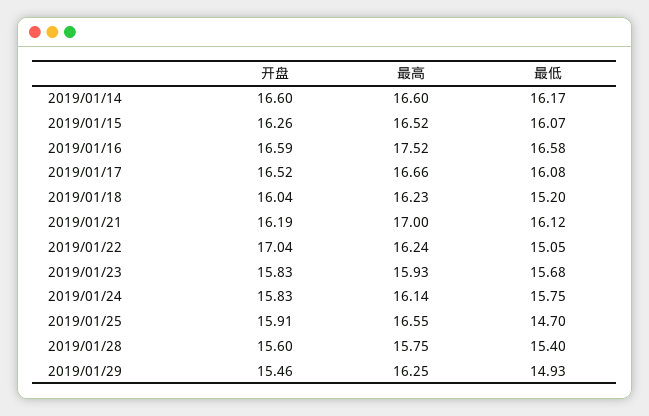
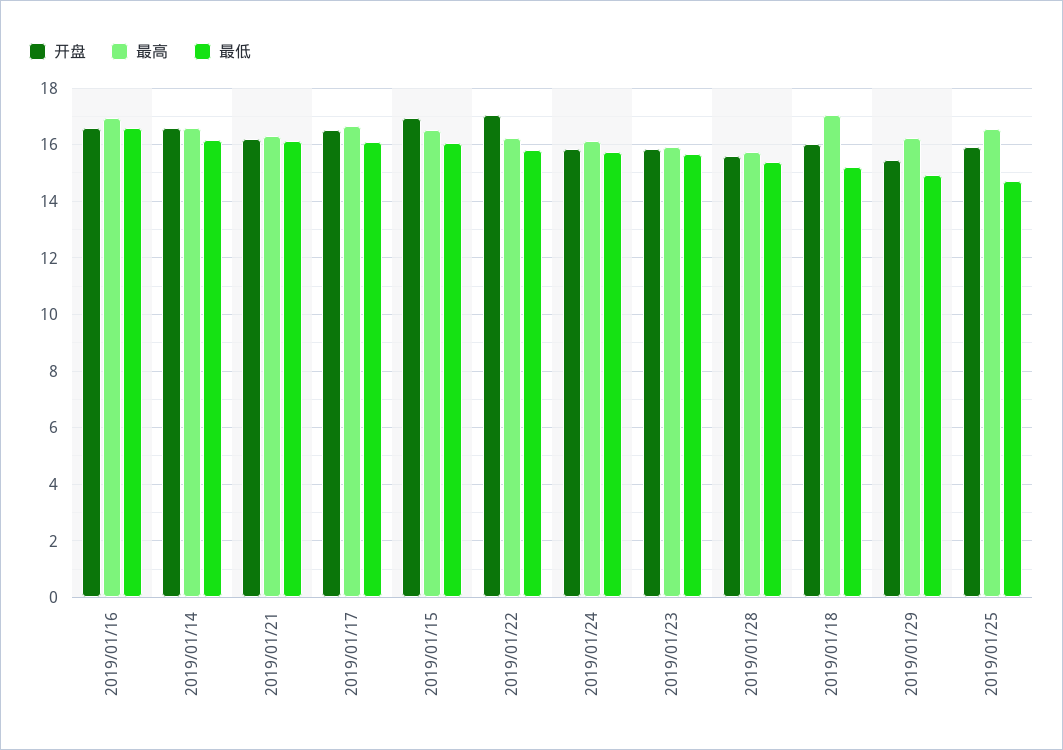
开盘, 2019/01/15: 16.26 -> 17
最高, 2019/01/16: 17.52 -> 17
最高, 2019/01/18: 16.23 -> 17
最高, 2019/01/21: 17 -> 16.25
最低, 2019/01/22: 15.05 -> 15.75

